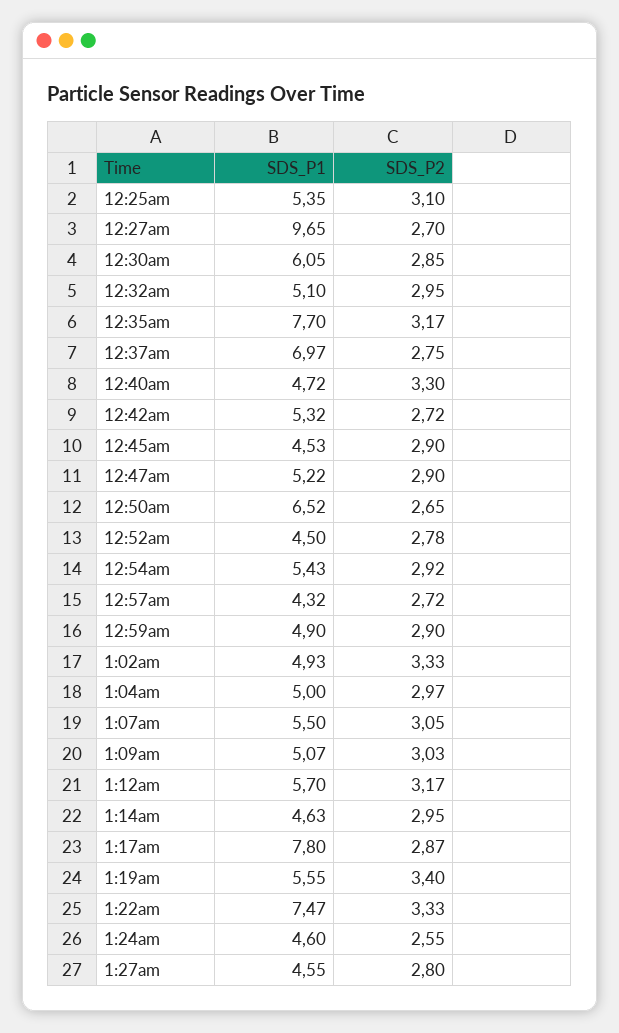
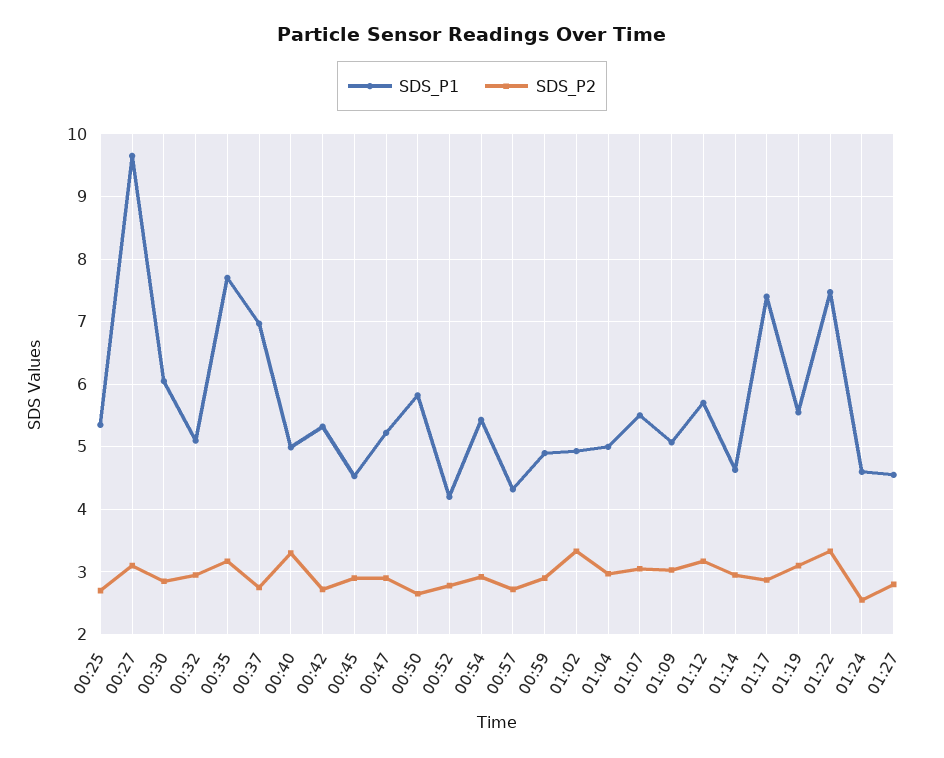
SDS_P2, 12:25am: 3.1 -> 2.7
SDS_P2, 12:27am: 2.7 -> 3.1
SDS_P1, 12:40am: 4.72 -> 5
SDS_P1, 12:50am: 6.52 -> 5.8
SDS_P1, 12:52am: 4.5 -> 4.2
SDS_P1, 1:17am: 7.8 -> 7.4
SDS_P2, 1:19am: 3.4 -> 3.1

